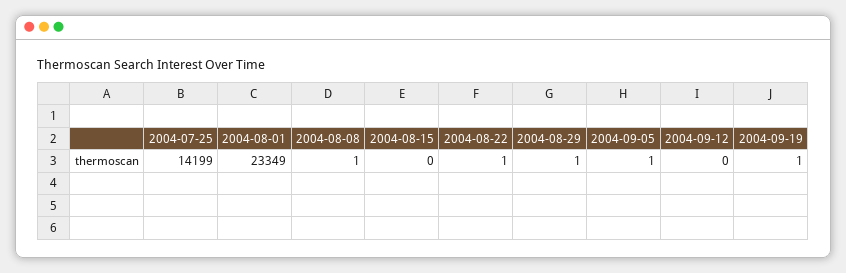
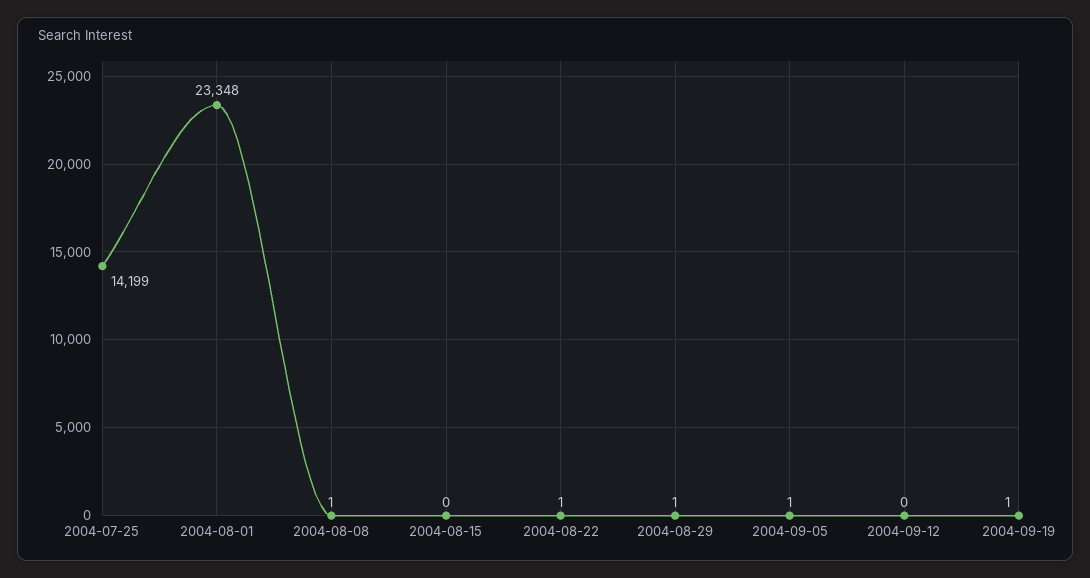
2004-08-01: 23349 -> 23348

